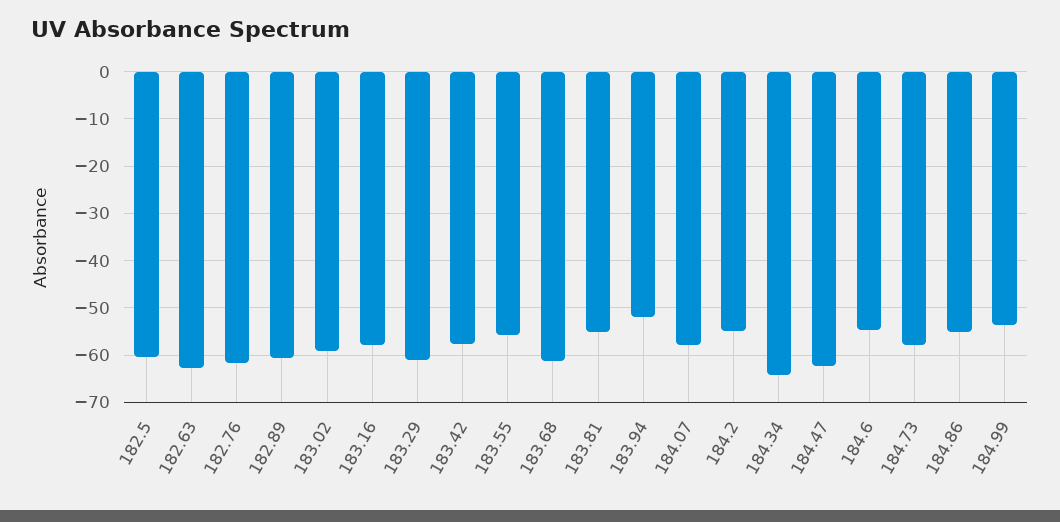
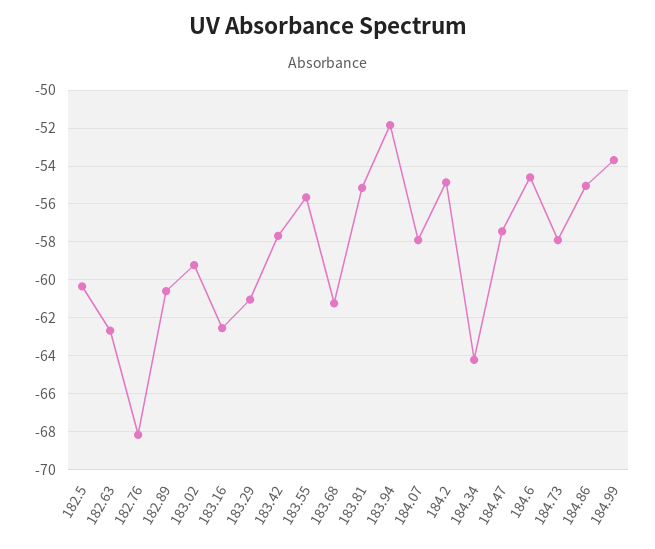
182.76: -62 -> -68
183.16: -58 -> -62.5
184.47: -62 -> -57.5

